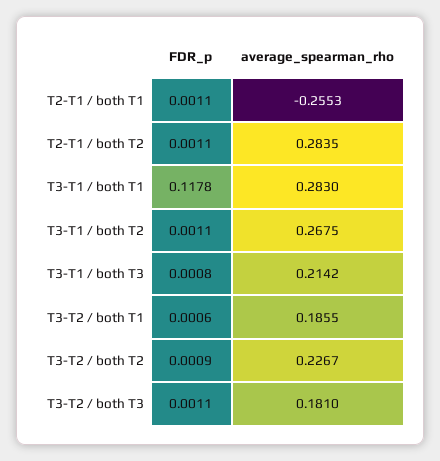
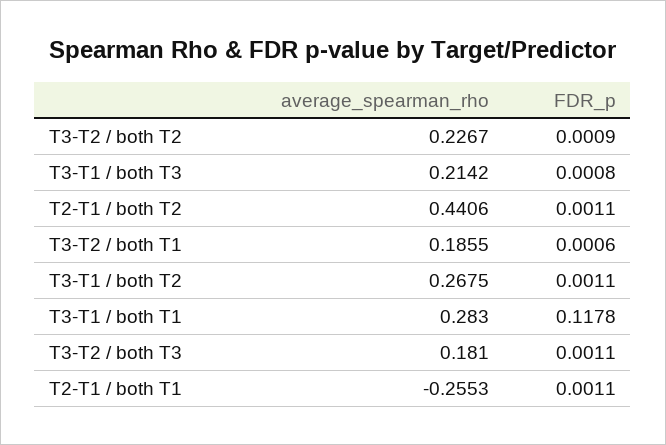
average_spearman_rho, T2-T1 / both T2: 0.2835 -> 0.4406

